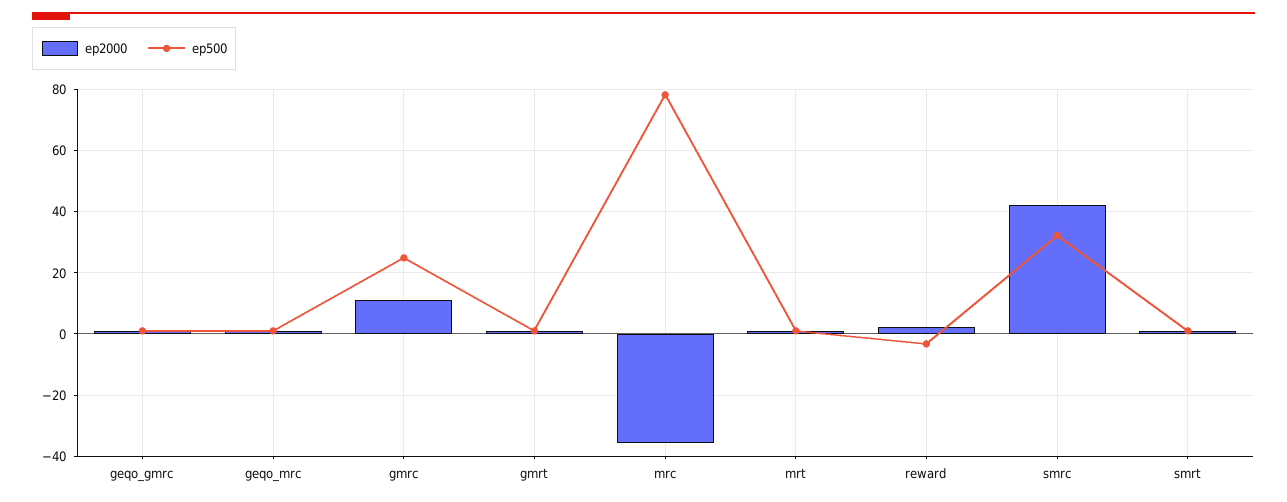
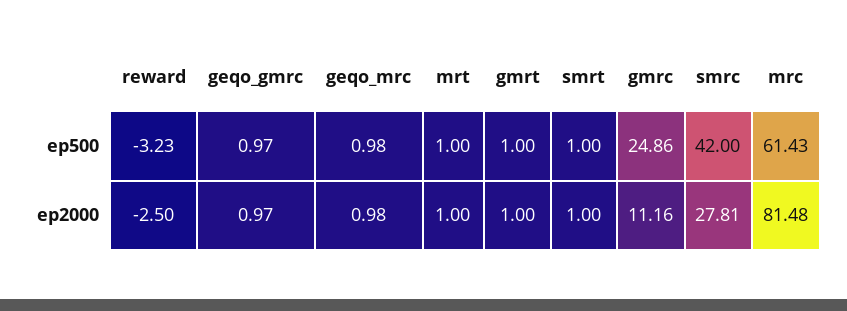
ep2000, mrc: -36 -> 81.48
ep500, mrc: 78 -> 61.43
ep2000, reward: 2 -> -2.5
ep2000, smrc: 42 -> 27.81
ep500, smrc: 32 -> 42

